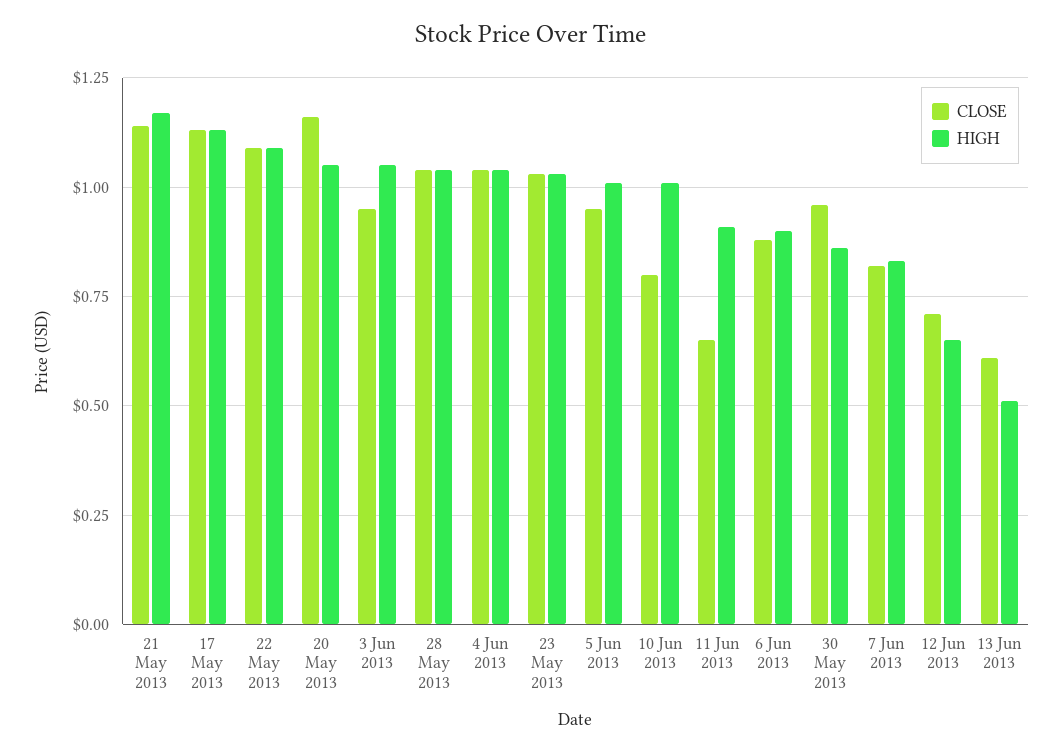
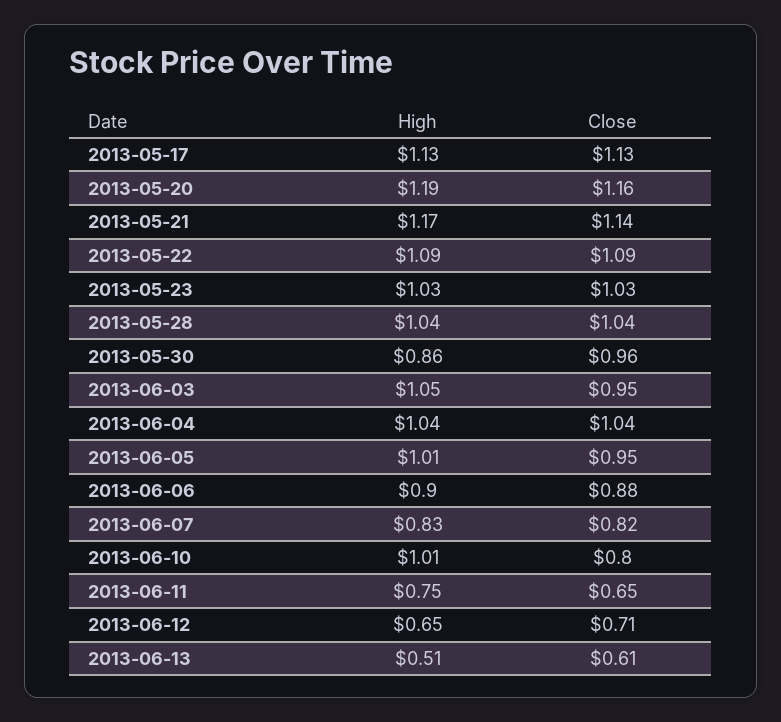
HIGH, 20 May 2013: 1.05 -> 1.19
HIGH, 11 Jun 2013: 0.9 -> 0.75

